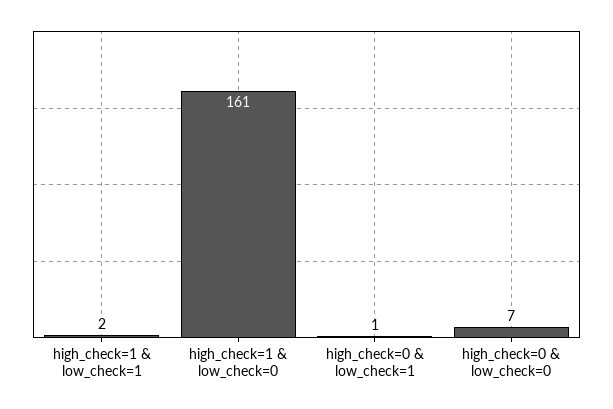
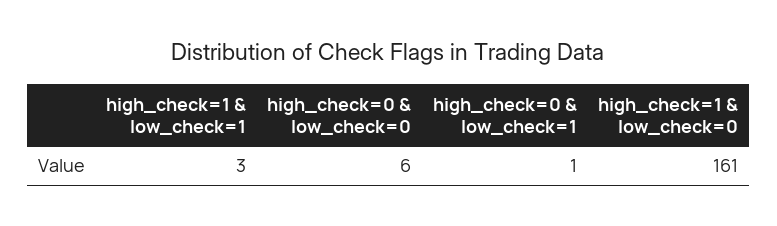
high_check=1 & low_check=1: 2 -> 3
high_check=0 & low_check=0: 7 -> 6

